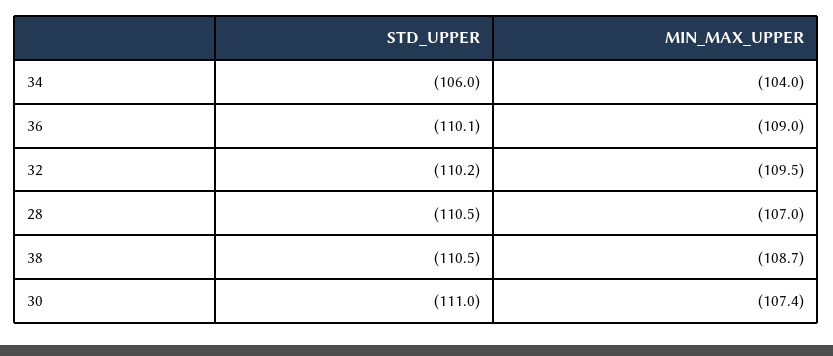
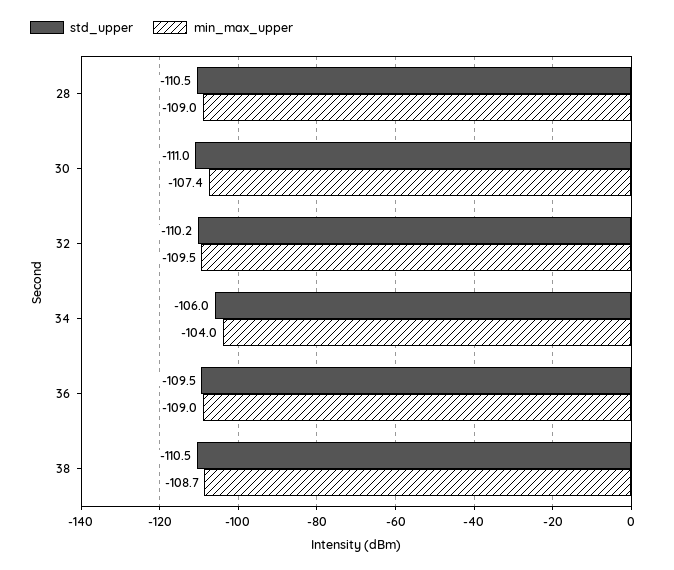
STD_UPPER, 36: -110.1 -> -109.5
MIN_MAX_UPPER, 28: -107 -> -109

